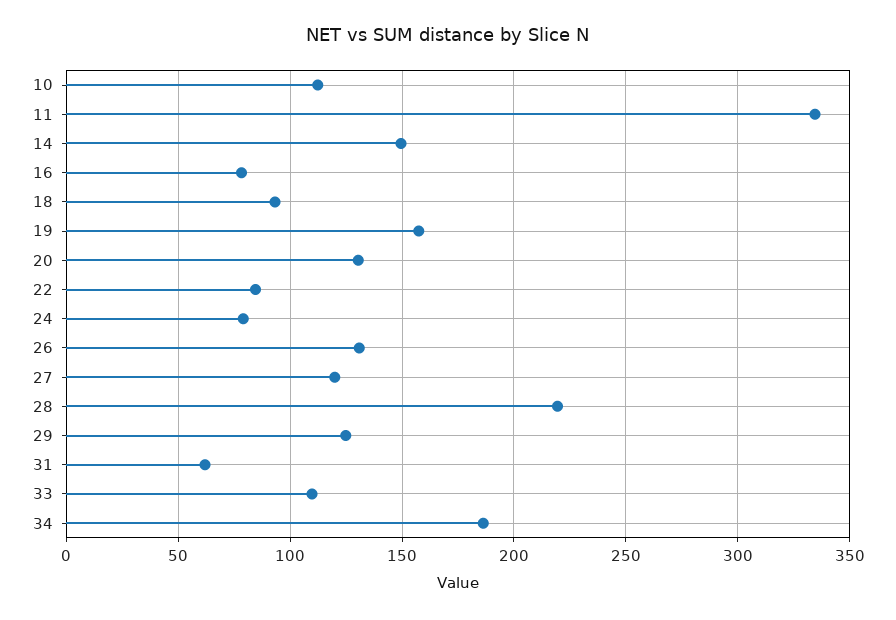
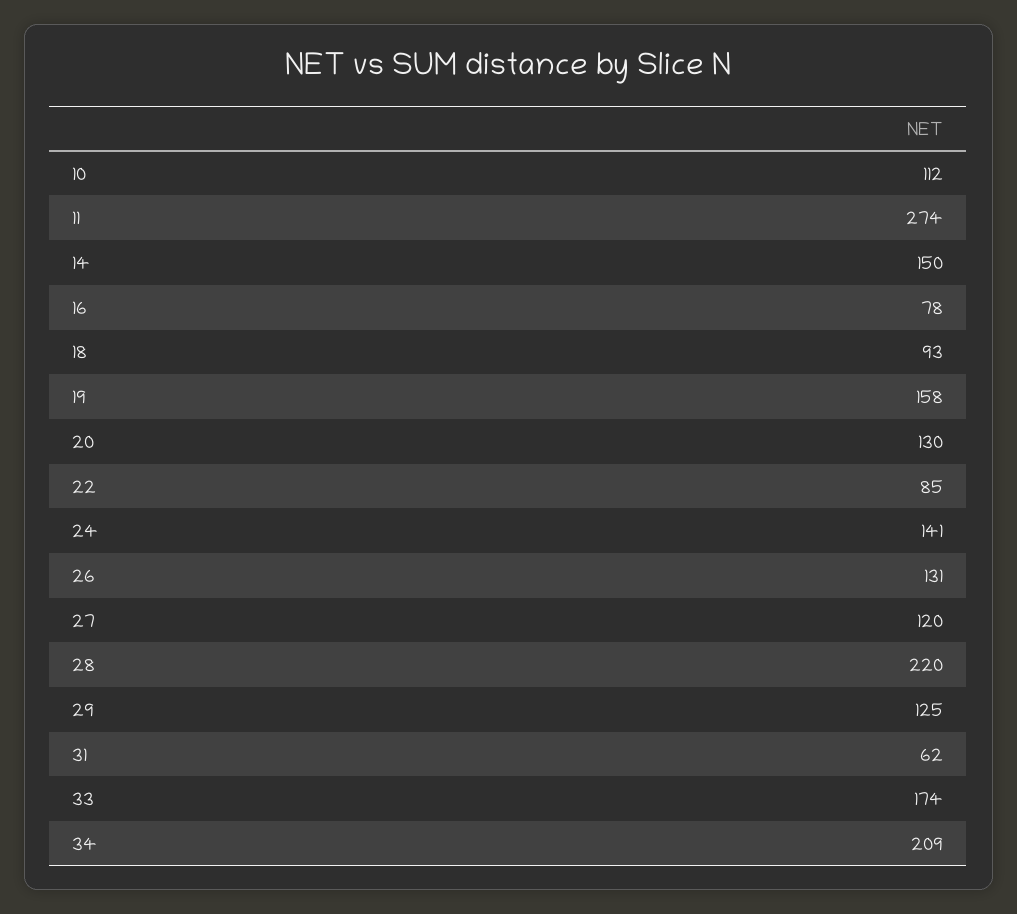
11: 335 -> 274
24: 80 -> 141
33: 110 -> 174
34: 185 -> 209

